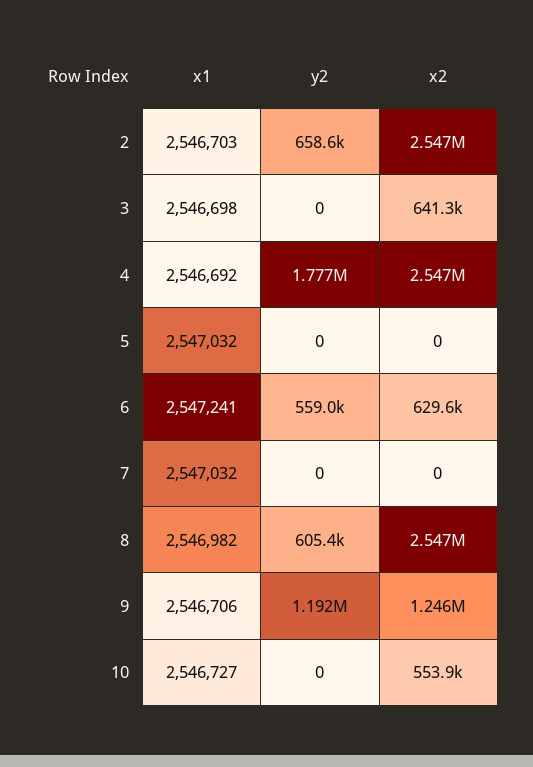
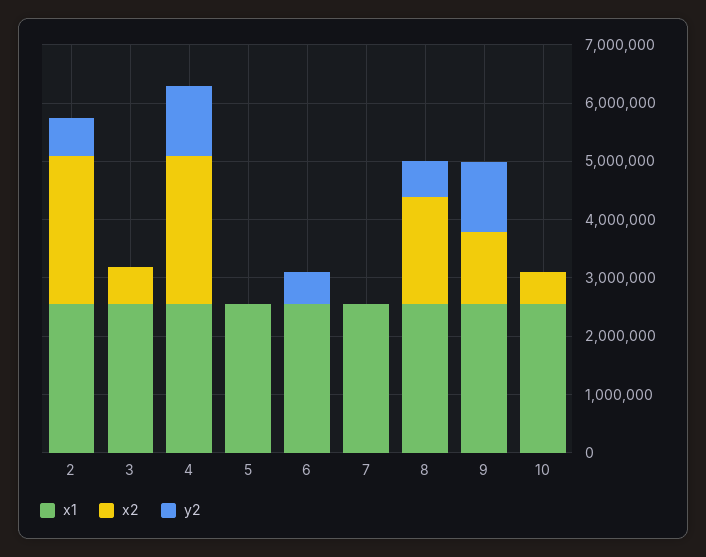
y2, 4: 1777000 -> 1200000
x2, 6: 629600 -> 0
x2, 8: 2547000 -> 1800000

